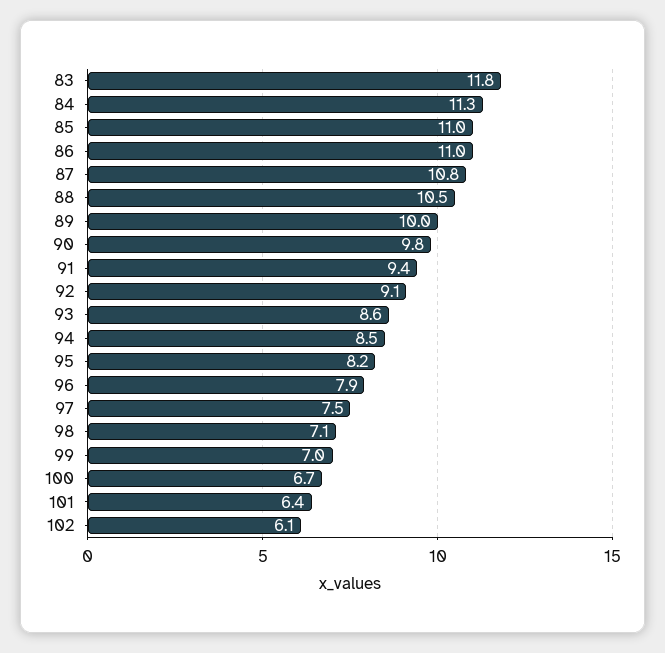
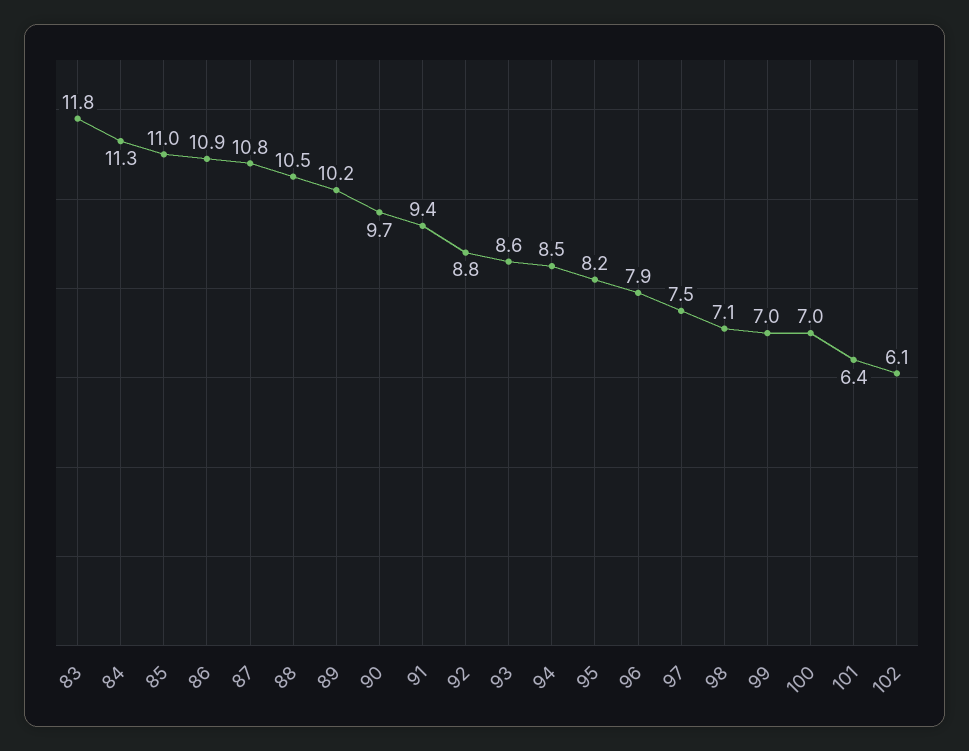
86: 11 -> 10.9
89: 10 -> 10.2
90: 9.8 -> 9.7
92: 9.1 -> 8.8
100: 6.7 -> 7

